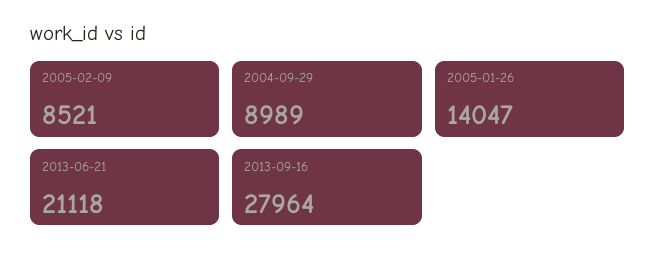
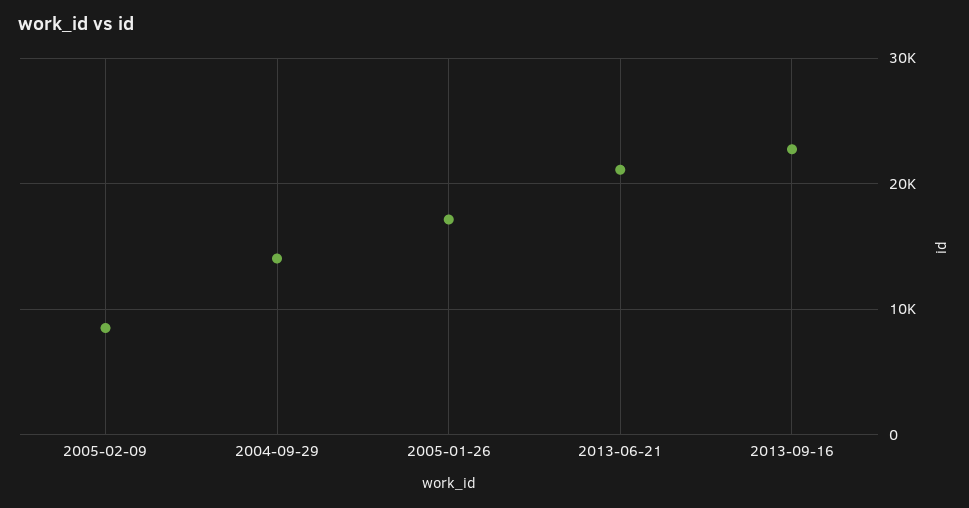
2004-09-29: 8989 -> 14000
2005-01-26: 14047 -> 17000
2013-09-16: 27964 -> 23000

